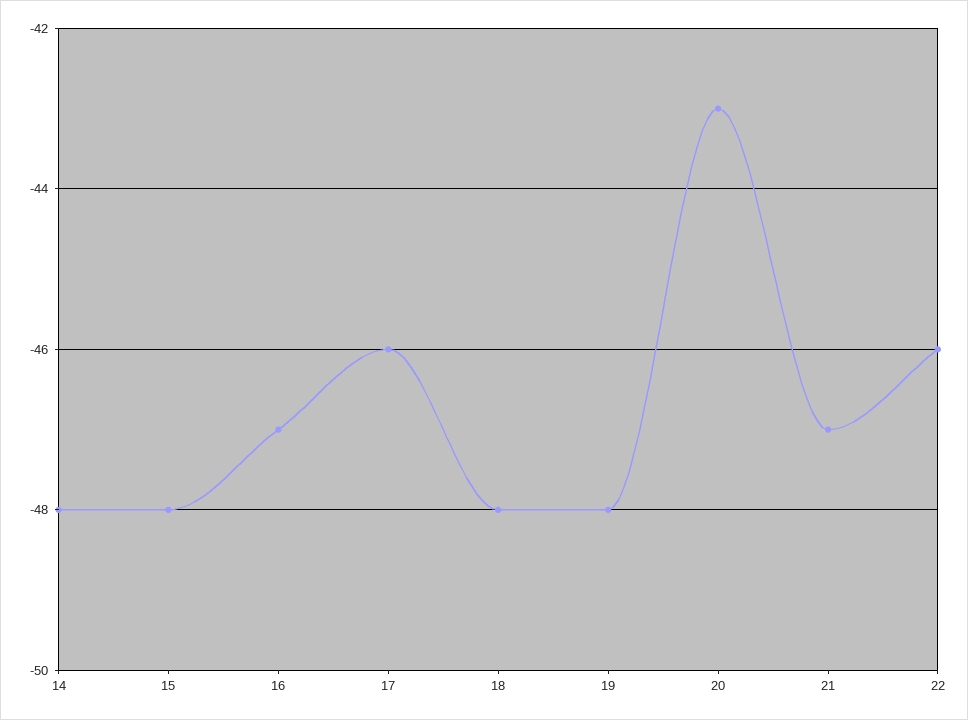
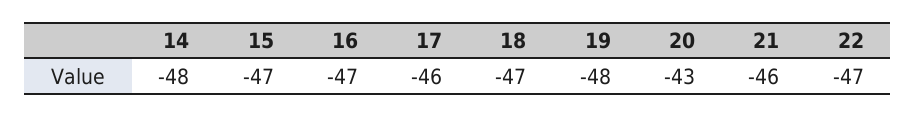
15: -48 -> -47
18: -48 -> -47
21: -47 -> -46
22: -46 -> -47

